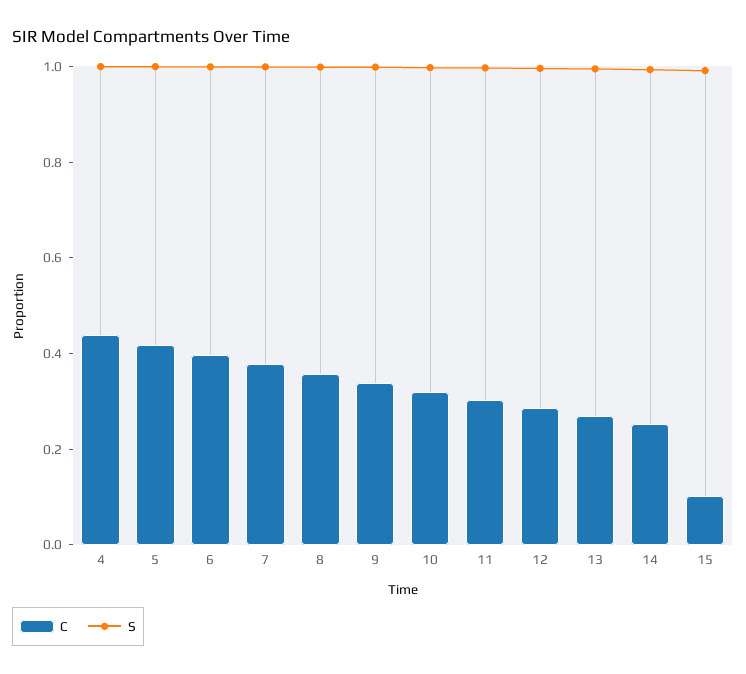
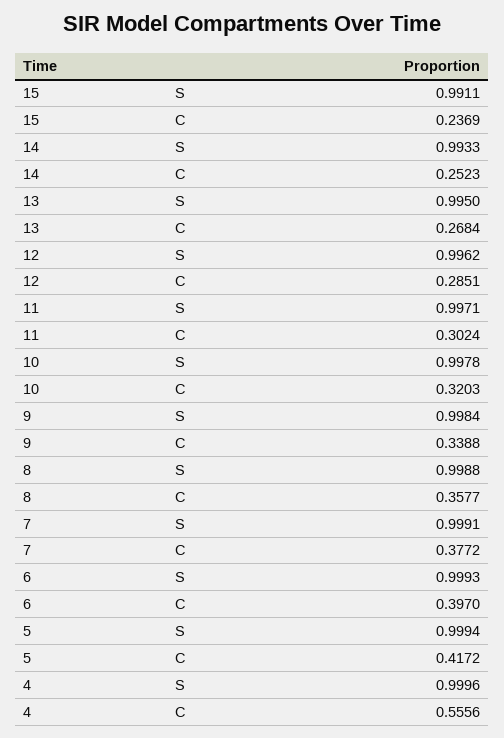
C, 4: 0.45 -> 0.5556
C, 15: 0.1 -> 0.2369

